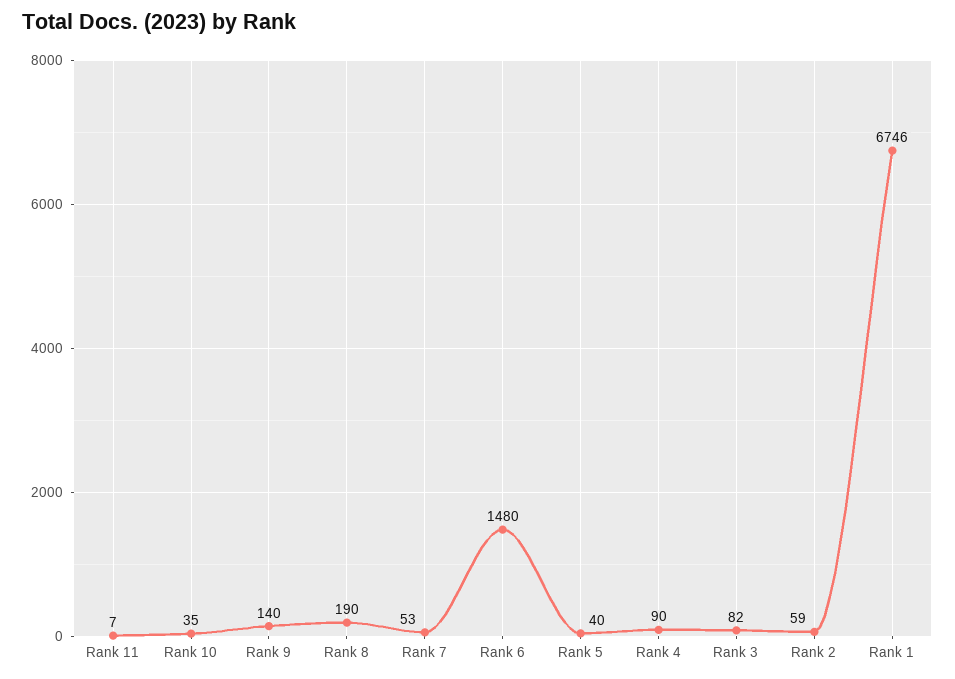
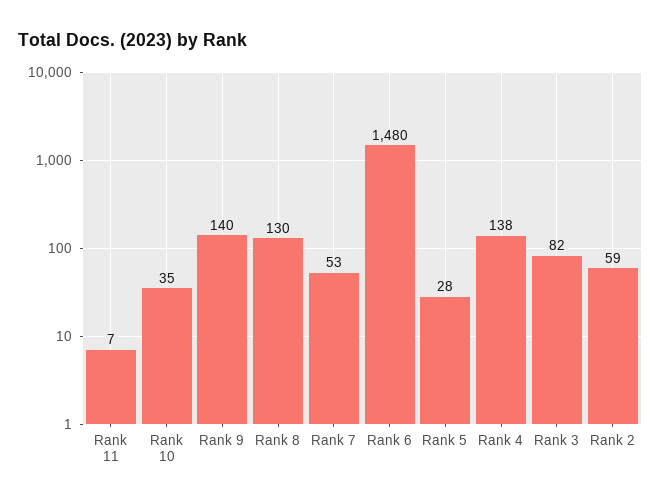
Rank 8: 190 -> 130
Rank 5: 40 -> 28
Rank 4: 90 -> 138
Rank 1: 6746 -> none

